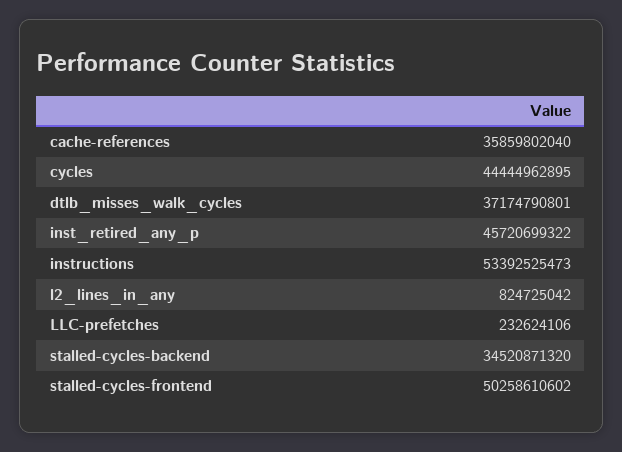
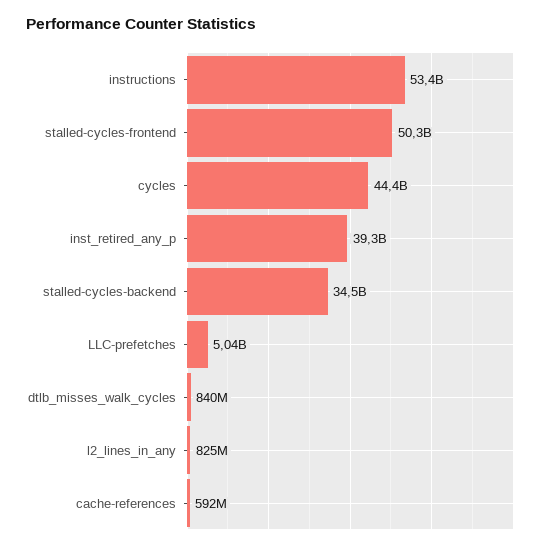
cache-references: 35859802040 -> 592000000
dtlb_misses_walk_cycles: 37174790801 -> 840000000
inst_retired_any_p: 45720699322 -> 39300000000
LLC-prefetches: 232624106 -> 5040000000

